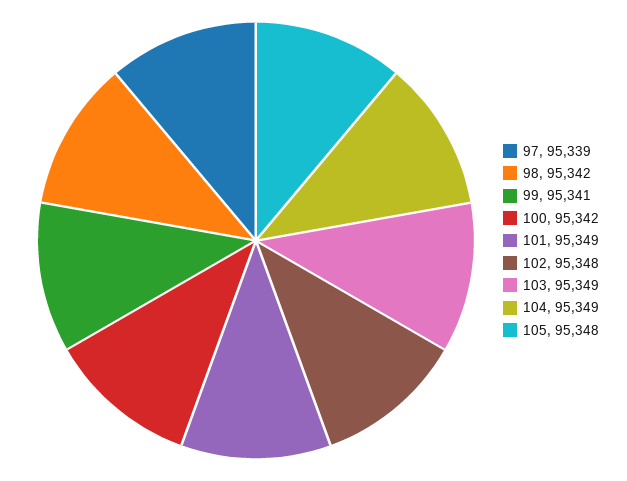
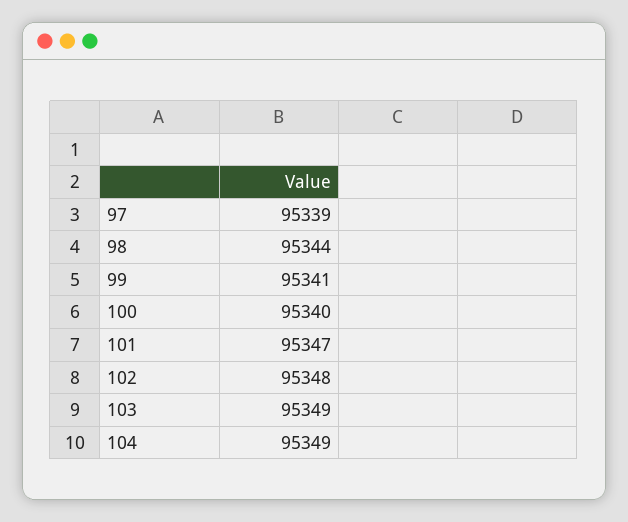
98: 95342 -> 95344
100: 95342 -> 95340
101: 95349 -> 95347
105: 95348 -> none

